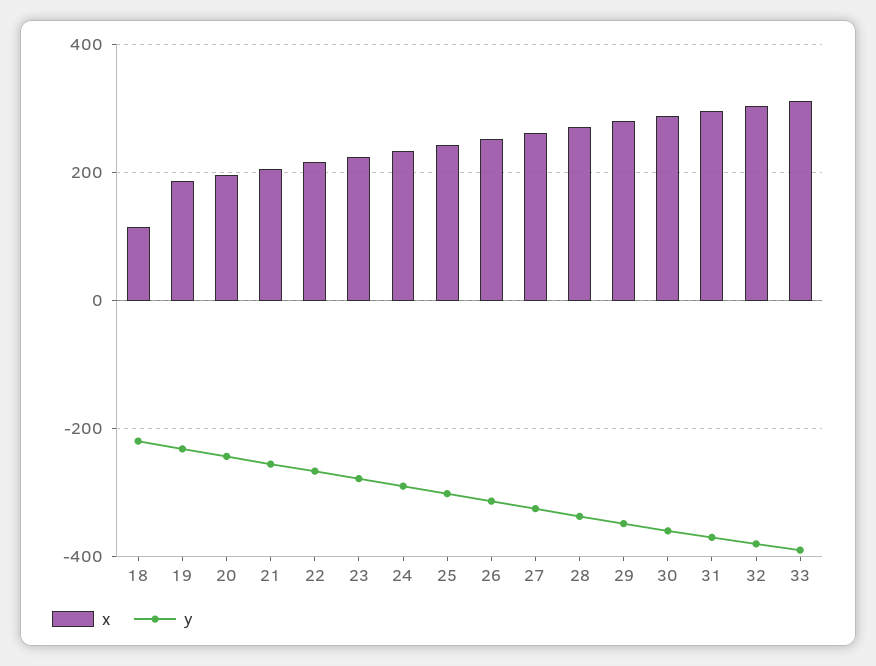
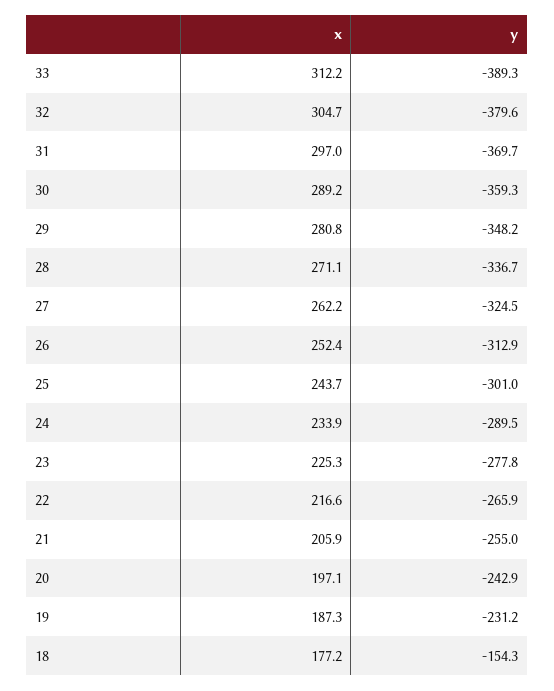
x, 18: 120 -> 177.2
y, 18: -220 -> -154.3

